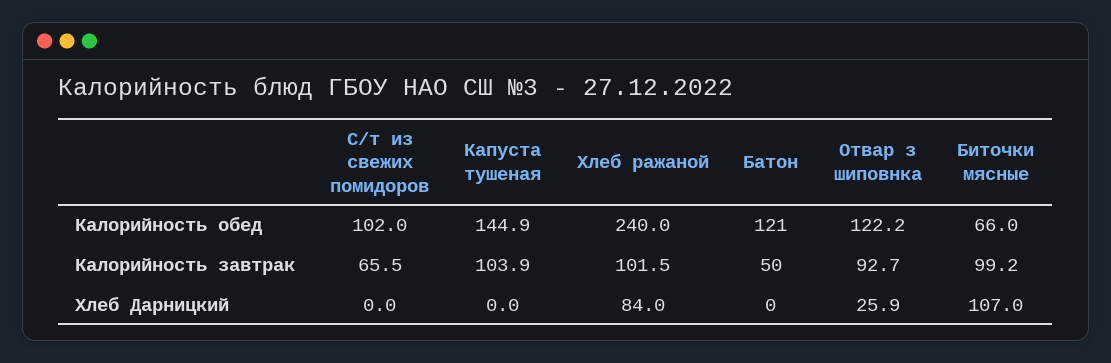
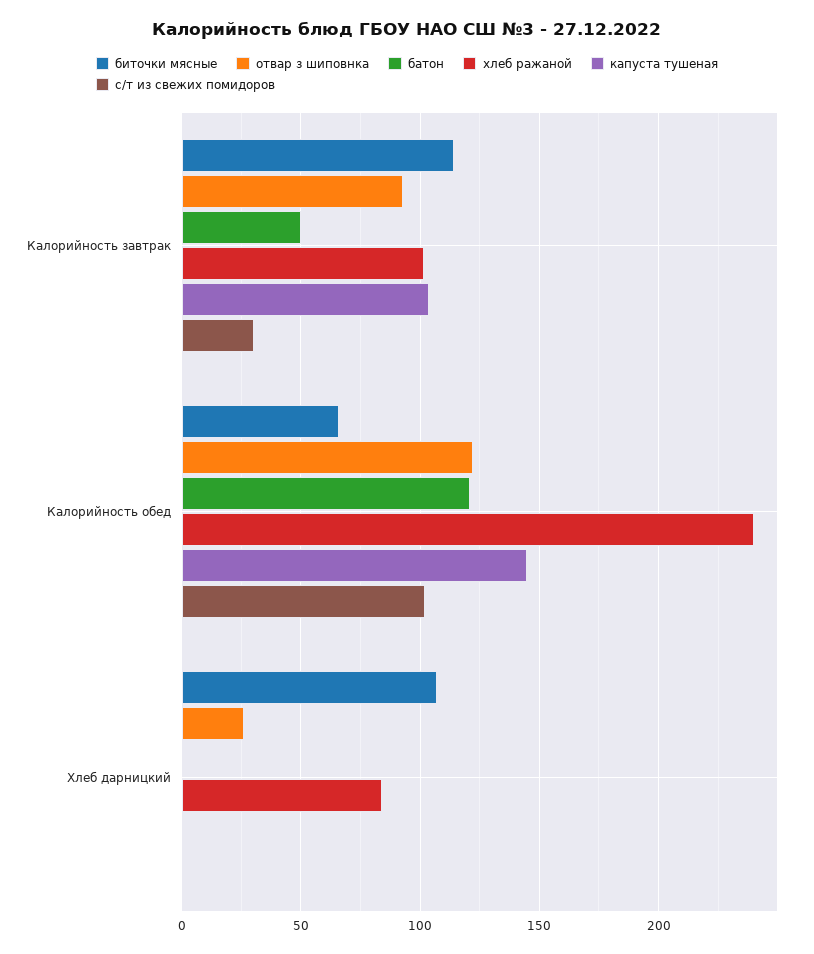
С/т из свежих помидоров, Калорийность завтрак: 65.5 -> 30
Биточки мясные, Калорийность завтрак: 99.2 -> 115

